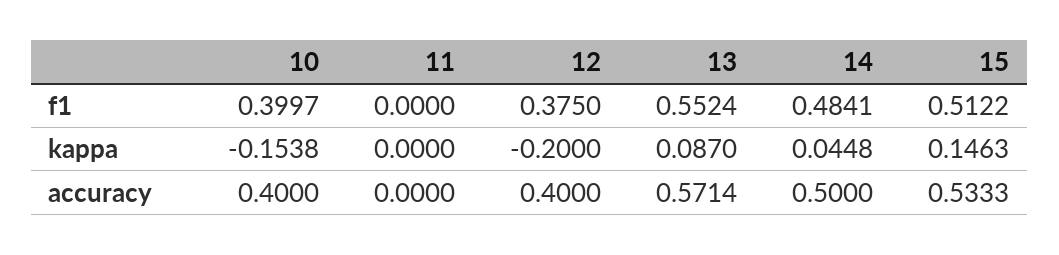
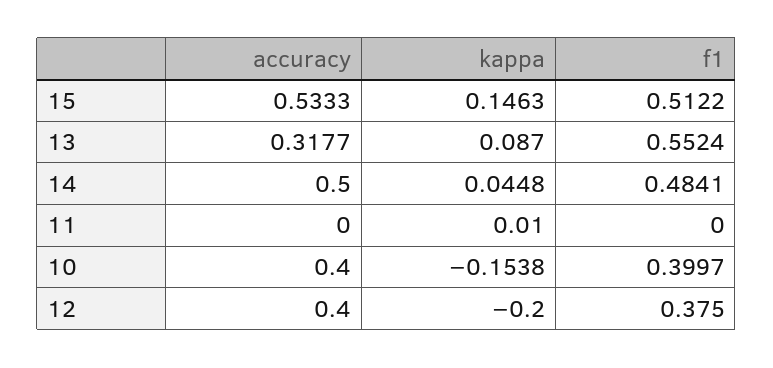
11, kappa: 0 -> 0.01
13, accuracy: 0.5714 -> 0.3177

